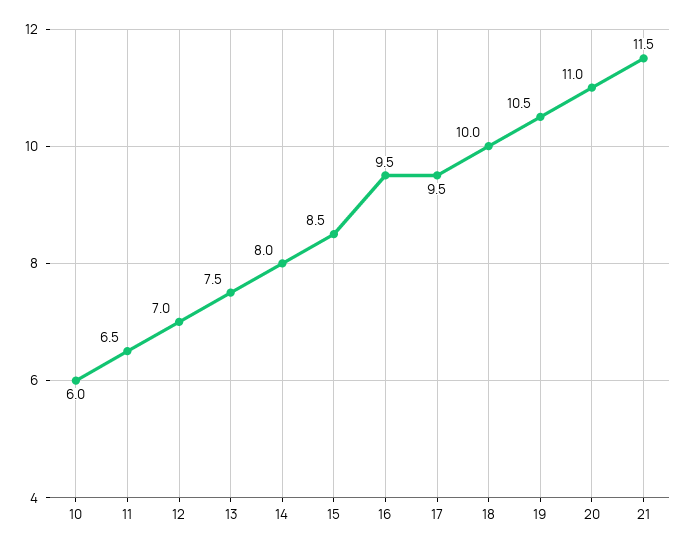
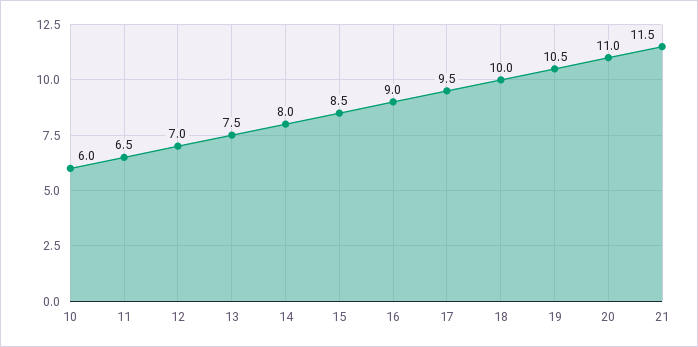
16: 9.5 -> 9

